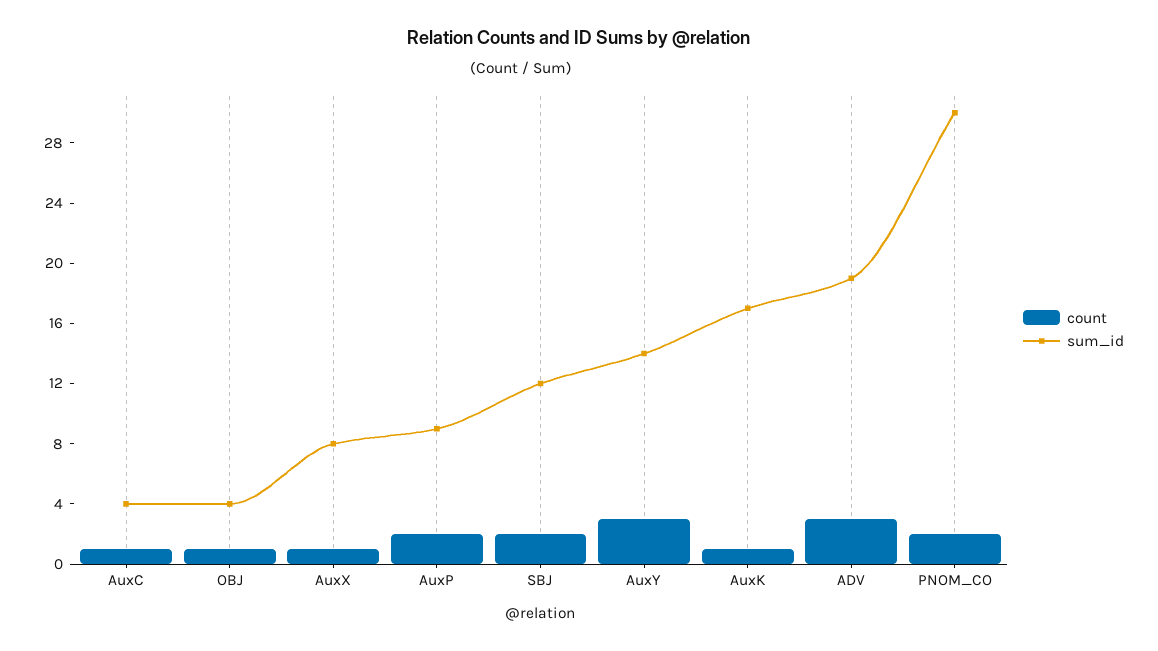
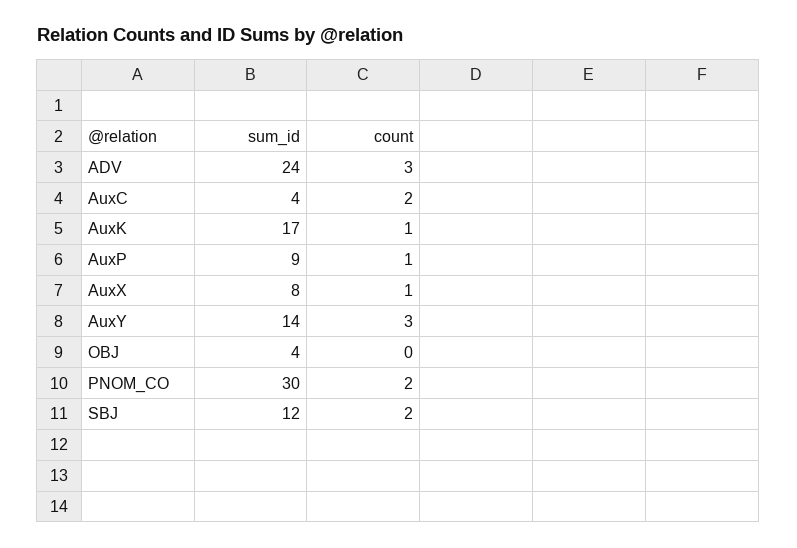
count, AuxC: 1 -> 2
count, OBJ: 1 -> 0
count, AuxP: 2 -> 1
sum_id, ADV: 19 -> 24

